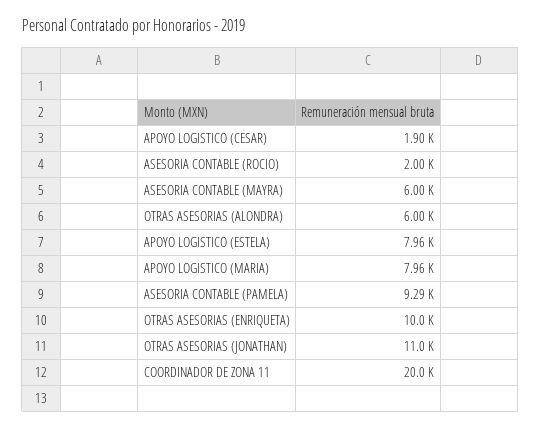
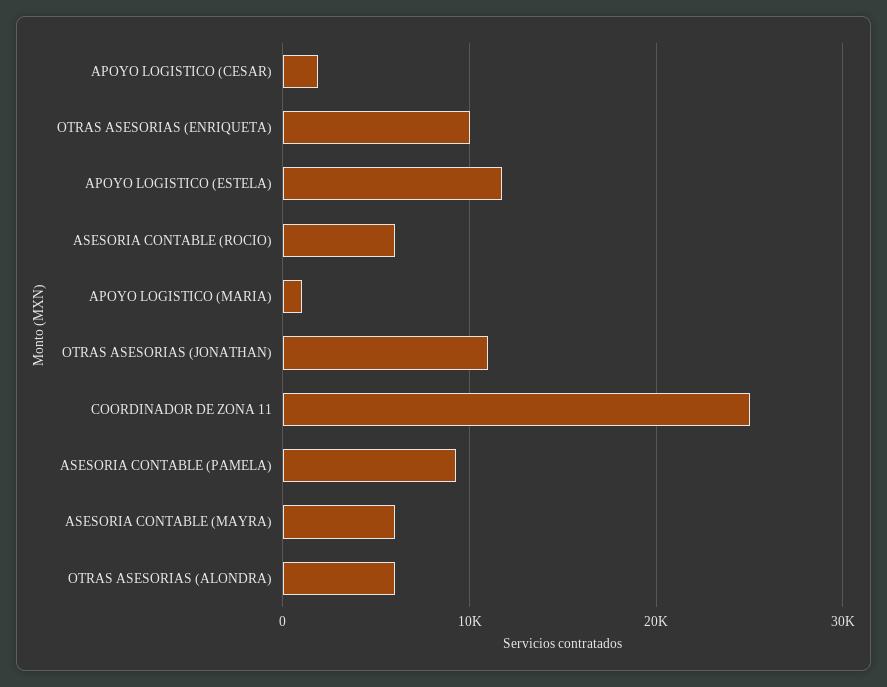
ASESORIA CONTABLE (ROCIO): 2000 -> 6000
APOYO LOGISTICO (ESTELA): 7960 -> 12000
APOYO LOGISTICO (MARIA): 7960 -> 1000
COORDINADOR DE ZONA 11: 20000 -> 25000

